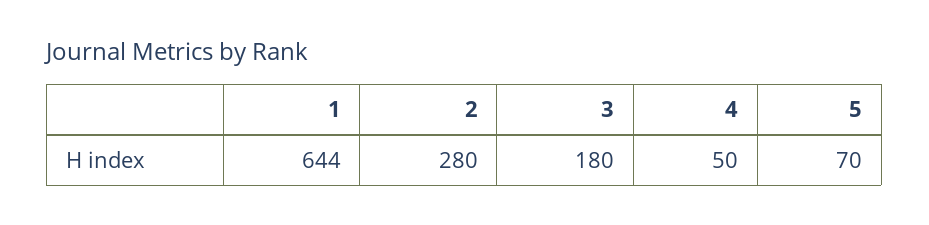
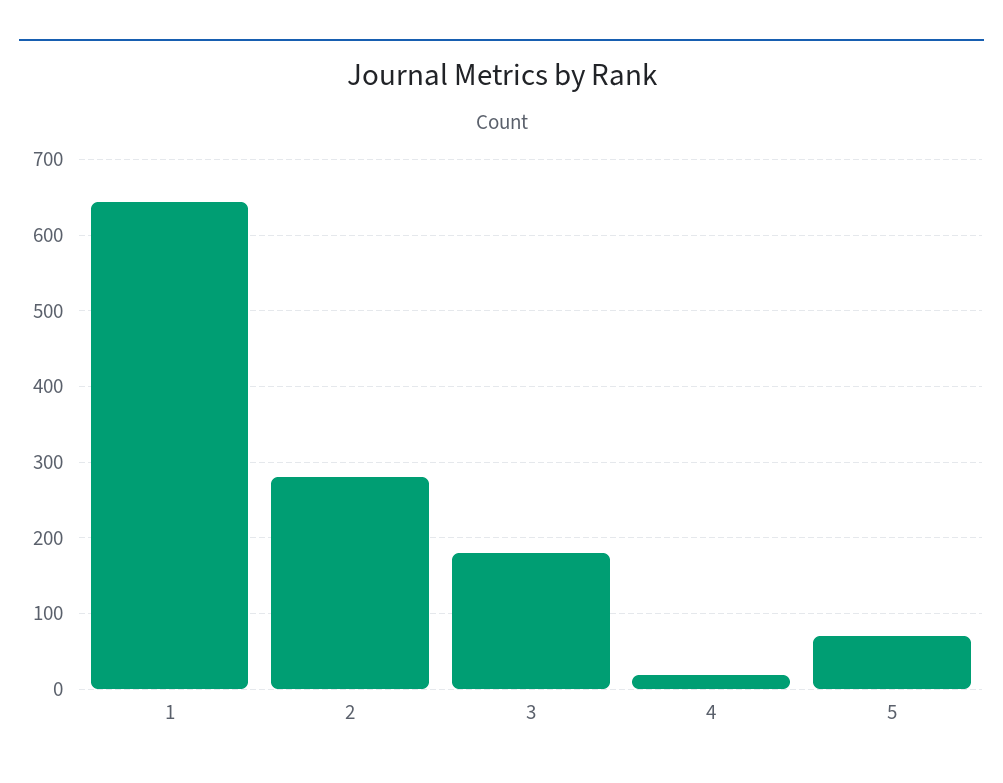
4: 50 -> 20

